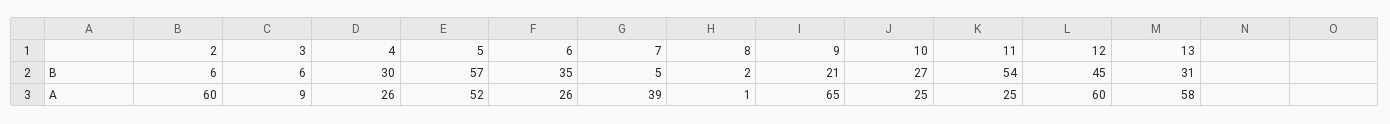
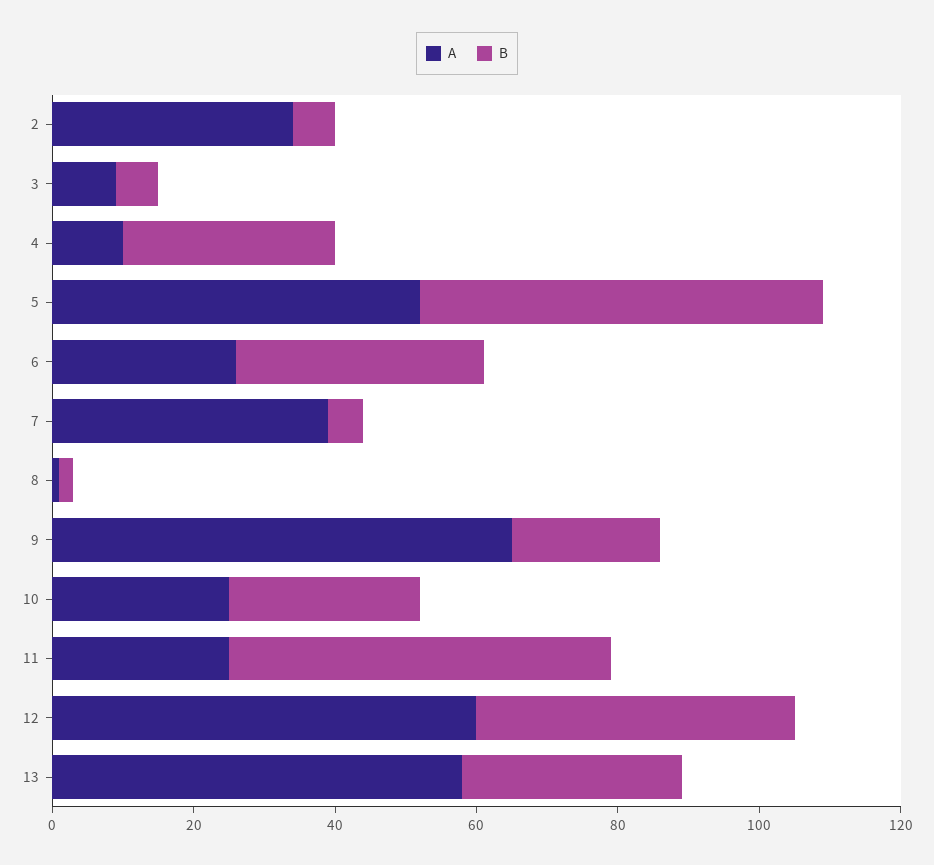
A, 2: 60 -> 35
A, 4: 26 -> 10

